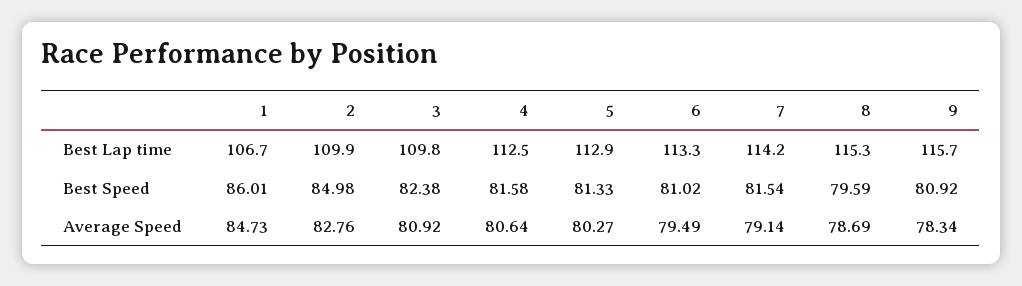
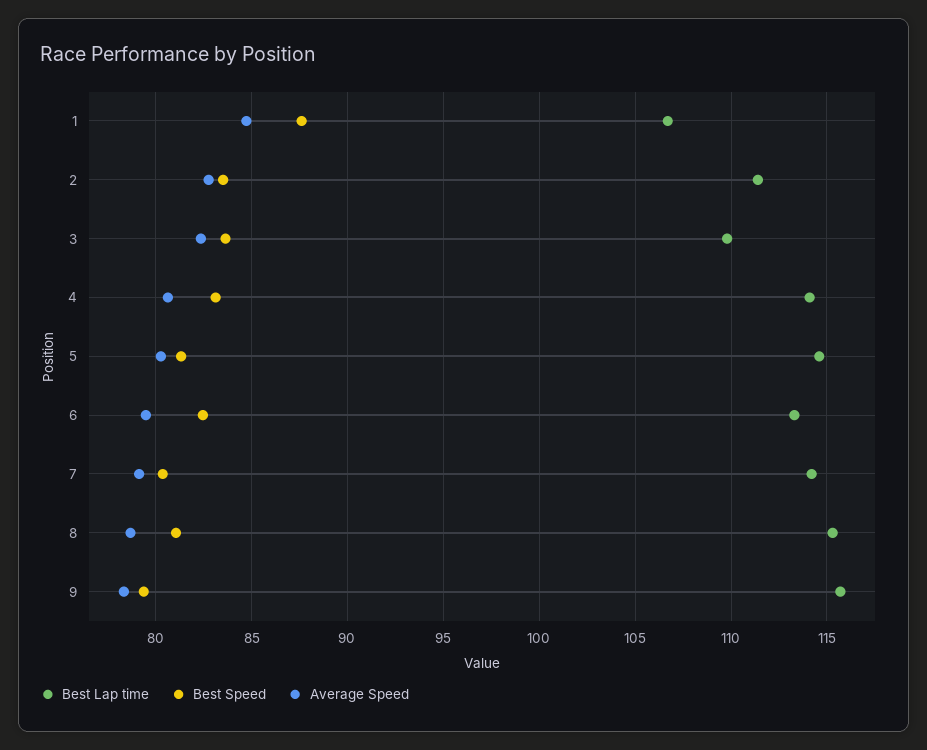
Best Lap time, 2: 109.9 -> 111.5
Best Lap time, 4: 112.5 -> 114
Best Lap time, 5: 112.9 -> 114.5
Best Speed, 1: 86.01 -> 87.5
Best Speed, 2: 84.98 -> 83.5
Best Speed, 3: 82.38 -> 83.5
Best Speed, 4: 81.58 -> 83
Best Speed, 6: 81.02 -> 82.5
Best Speed, 7: 81.54 -> 80.5
Best Speed, 8: 79.59 -> 81
Best Speed, 9: 80.92 -> 79.5
Average Speed, 3: 80.92 -> 82.5

